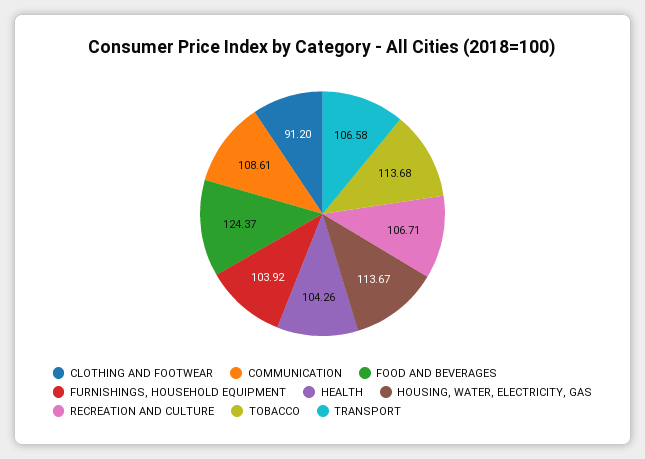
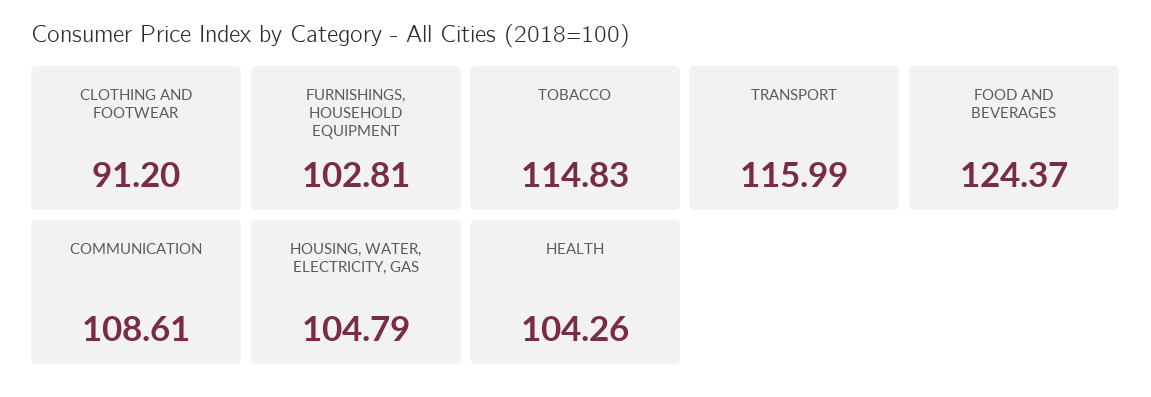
FURNISHINGS, HOUSEHOLD EQUIPMENT: 103.92 -> 102.81
HOUSING, WATER, ELECTRICITY, GAS: 113.67 -> 104.79
RECREATION AND CULTURE: 106.71 -> none
TOBACCO: 113.68 -> 114.83
TRANSPORT: 106.58 -> 115.99

